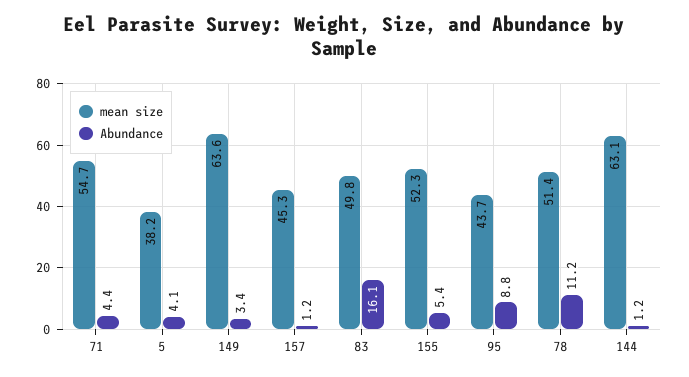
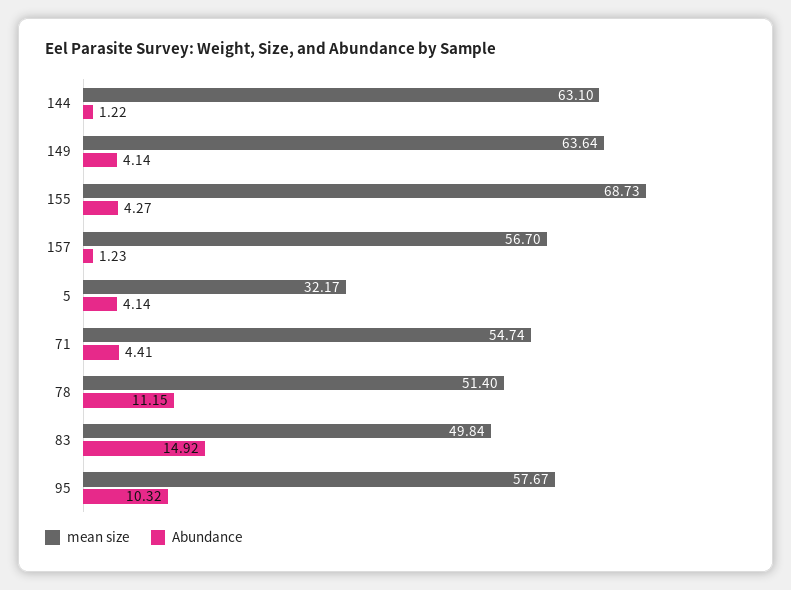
mean size, 5: 38.2 -> 32.17
Abundance, 149: 3.4 -> 4.14
mean size, 157: 45.3 -> 56.7
Abundance, 83: 16.1 -> 14.92
mean size, 155: 52.3 -> 68.73
Abundance, 155: 5.4 -> 4.27
mean size, 95: 43.7 -> 57.67
Abundance, 95: 8.8 -> 10.32

